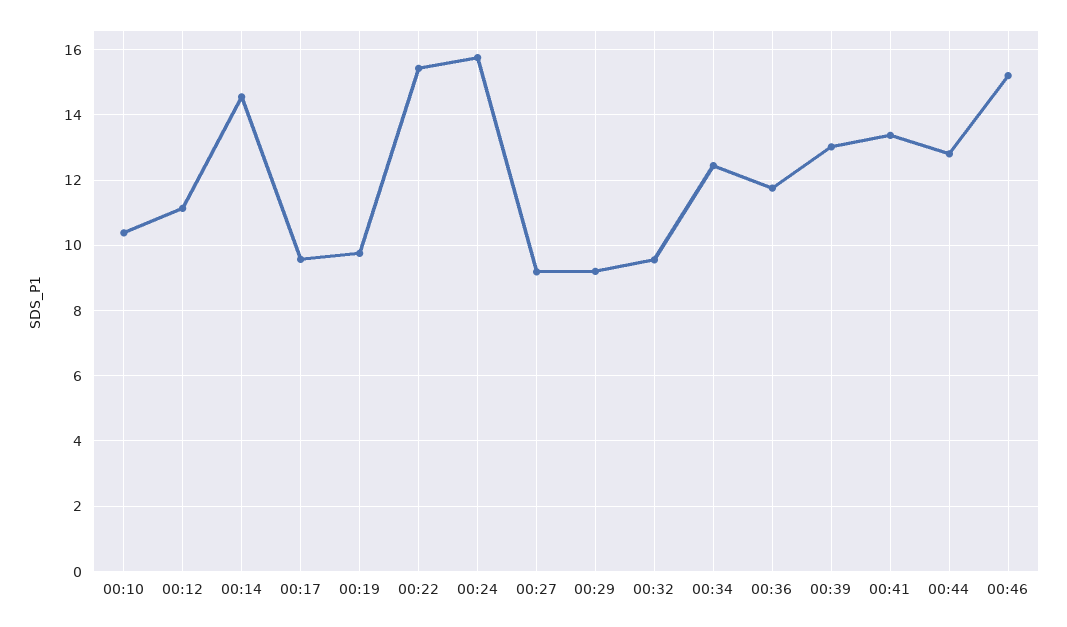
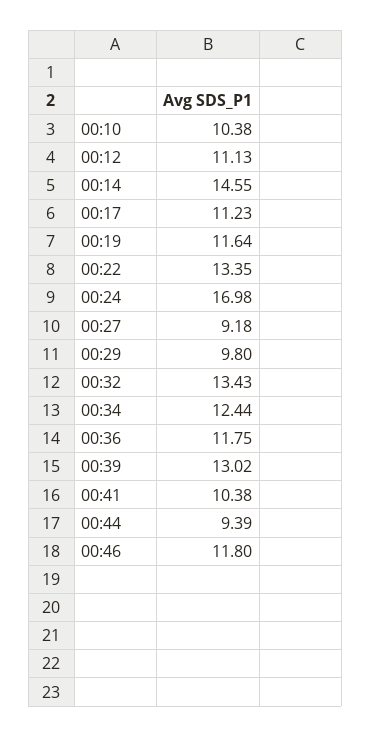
00:17: 9.6 -> 11.23
00:19: 9.8 -> 11.64
00:22: 15.4 -> 13.35
00:24: 15.8 -> 16.98
00:29: 9.2 -> 9.8
00:32: 9.6 -> 13.43
00:41: 13.4 -> 10.38
00:44: 12.8 -> 9.39
00:46: 15.2 -> 11.8

